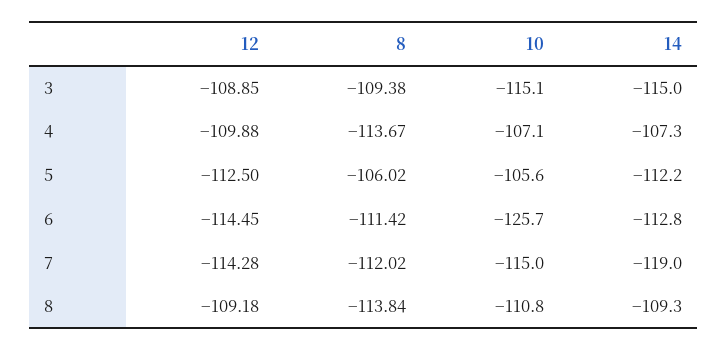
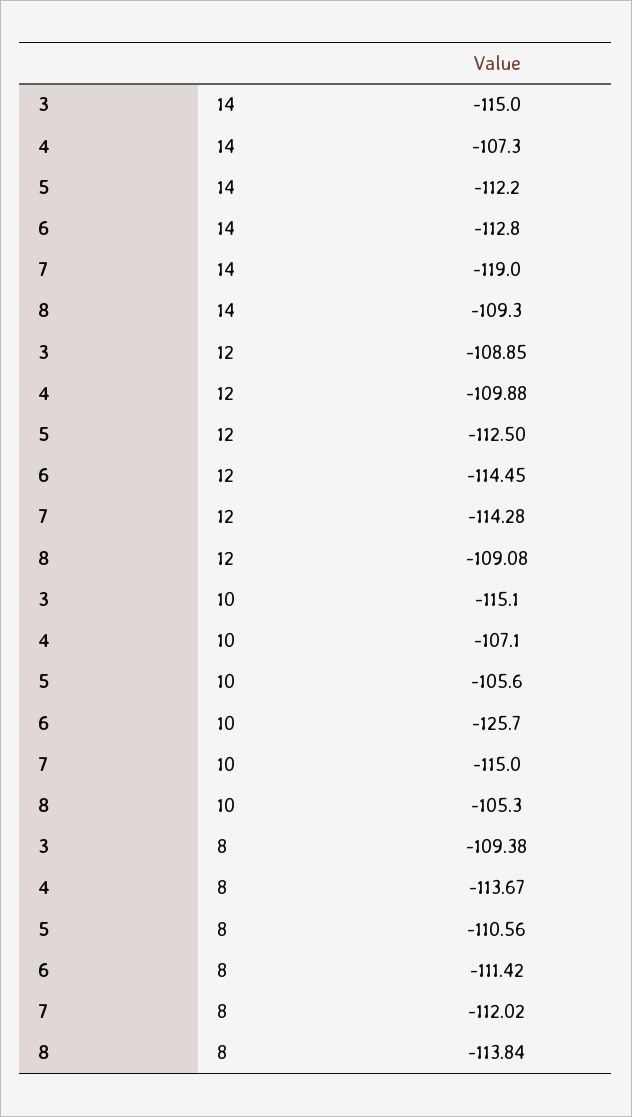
8, 5: -106.02 -> -110.56
12, 8: -109.18 -> -109.08
10, 8: -110.8 -> -105.3

